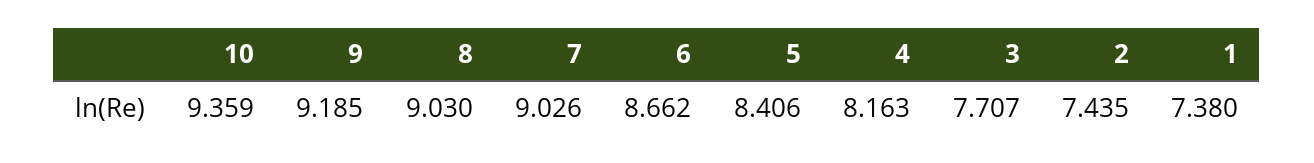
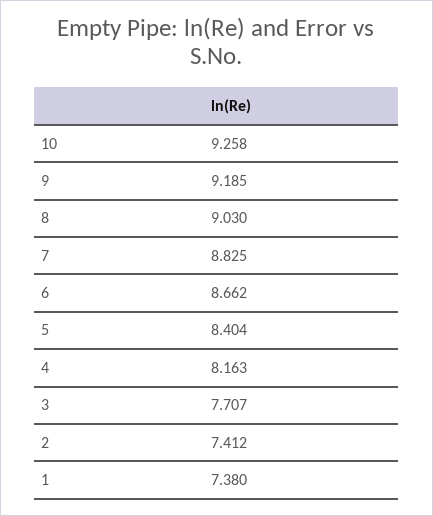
10: 9.359 -> 9.258
7: 9.026 -> 8.825
5: 8.406 -> 8.404
2: 7.435 -> 7.412

